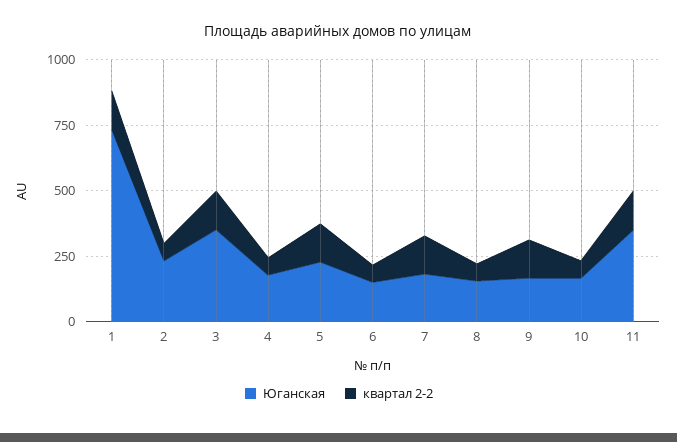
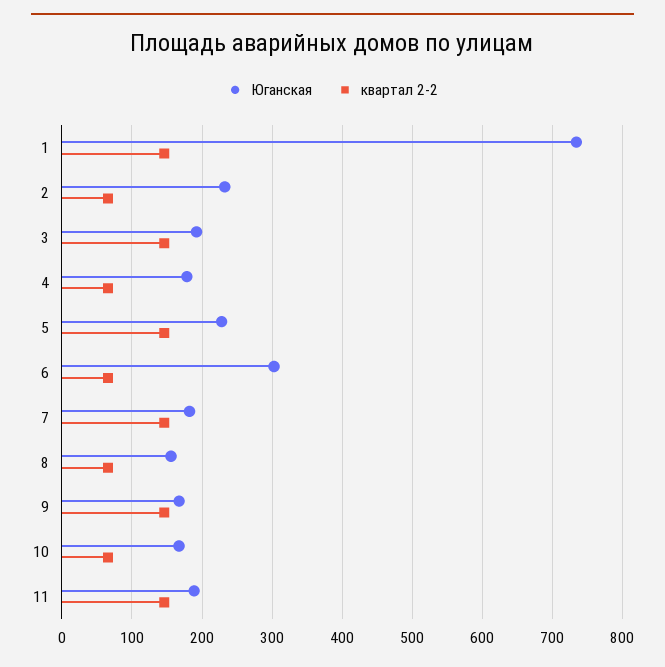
Юганская, 3: 350 -> 190
Юганская, 6: 150 -> 300
Юганская, 11: 350 -> 190

